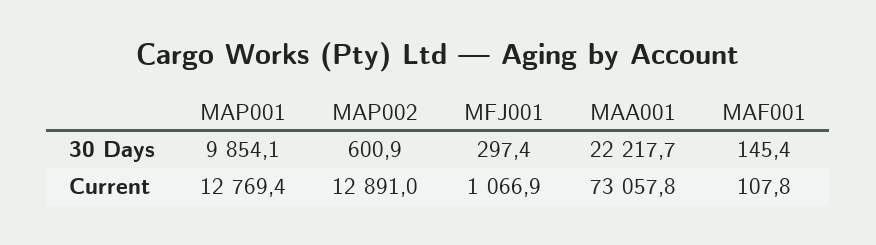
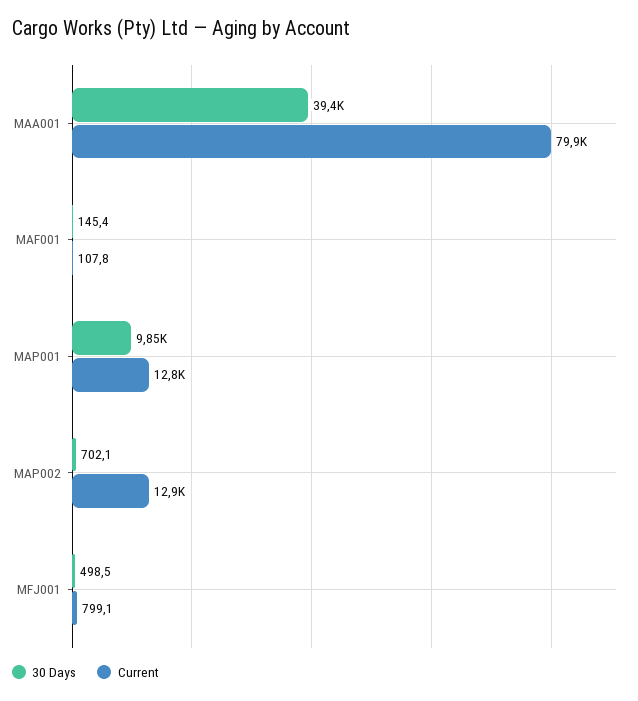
30 Days, MAP002: 600.9 -> 702.1
30 Days, MFJ001: 297.4 -> 498.5
30 Days, MAA001: 22217.7 -> 39400
Current, MFJ001: 1066.9 -> 799.1
Current, MAA001: 73057.8 -> 79900

